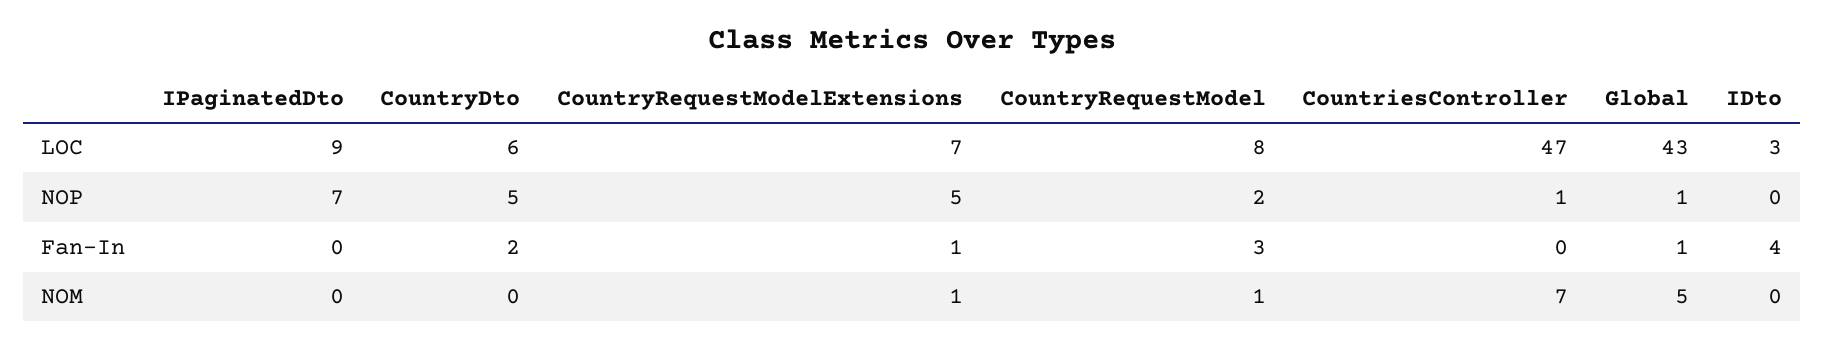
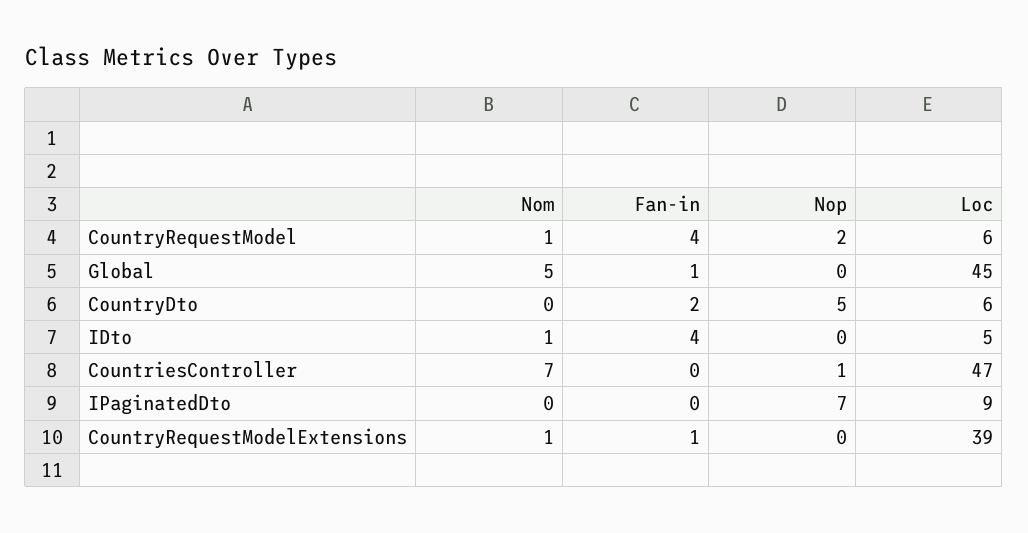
CountryRequestModelExtensions, LOC: 7 -> 39
CountryRequestModel, LOC: 8 -> 6
Global, LOC: 43 -> 45
IDto, LOC: 3 -> 5
CountryRequestModelExtensions, NOP: 5 -> 0
Global, NOP: 1 -> 0
CountryRequestModel, Fan-In: 3 -> 4
IDto, NOM: 0 -> 1

